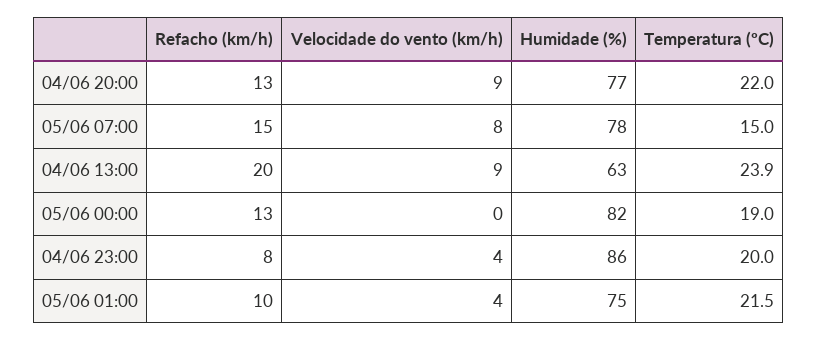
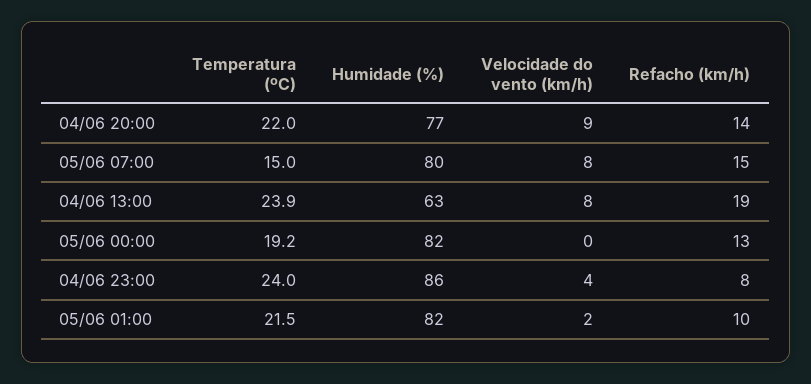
Refacho (km/h), 04/06 20:00: 13 -> 14
Humidade (%), 05/06 07:00: 78 -> 80
Refacho (km/h), 04/06 13:00: 20 -> 19
Velocidade do vento (km/h), 04/06 13:00: 9 -> 8
Temperatura (ºC), 05/06 00:00: 19 -> 19.2
Temperatura (ºC), 04/06 23:00: 20 -> 24
Velocidade do vento (km/h), 05/06 01:00: 4 -> 2
Humidade (%), 05/06 01:00: 75 -> 82

